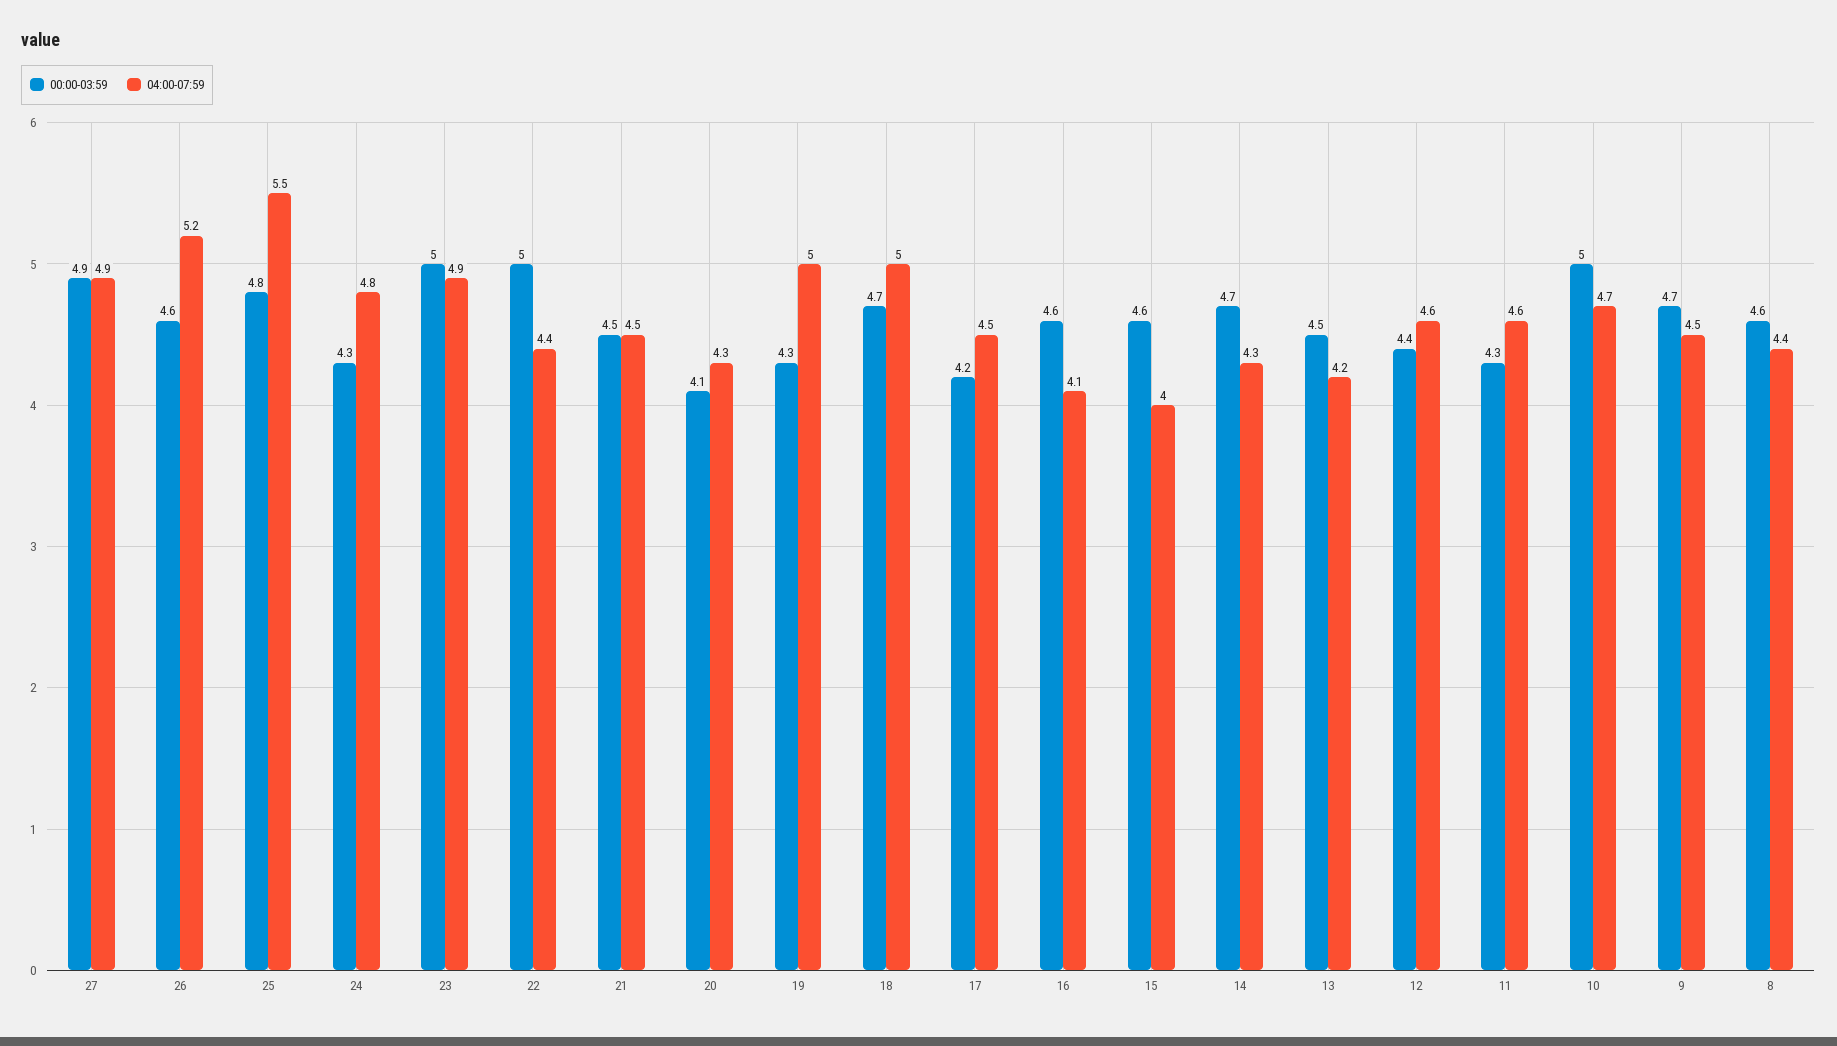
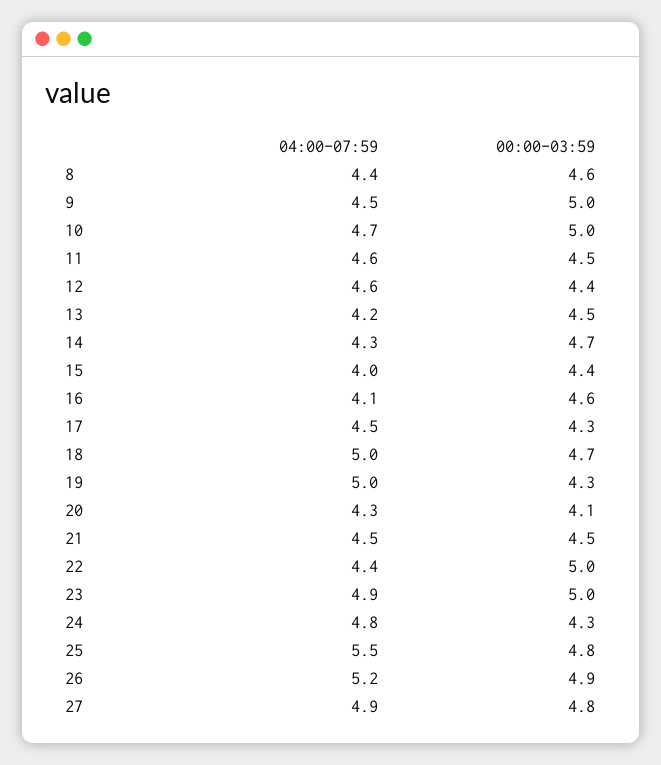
00:00-03:59, 27: 4.9 -> 4.8
00:00-03:59, 26: 4.6 -> 4.9
00:00-03:59, 17: 4.2 -> 4.3
00:00-03:59, 15: 4.6 -> 4.4
00:00-03:59, 11: 4.3 -> 4.5
00:00-03:59, 9: 4.7 -> 5

